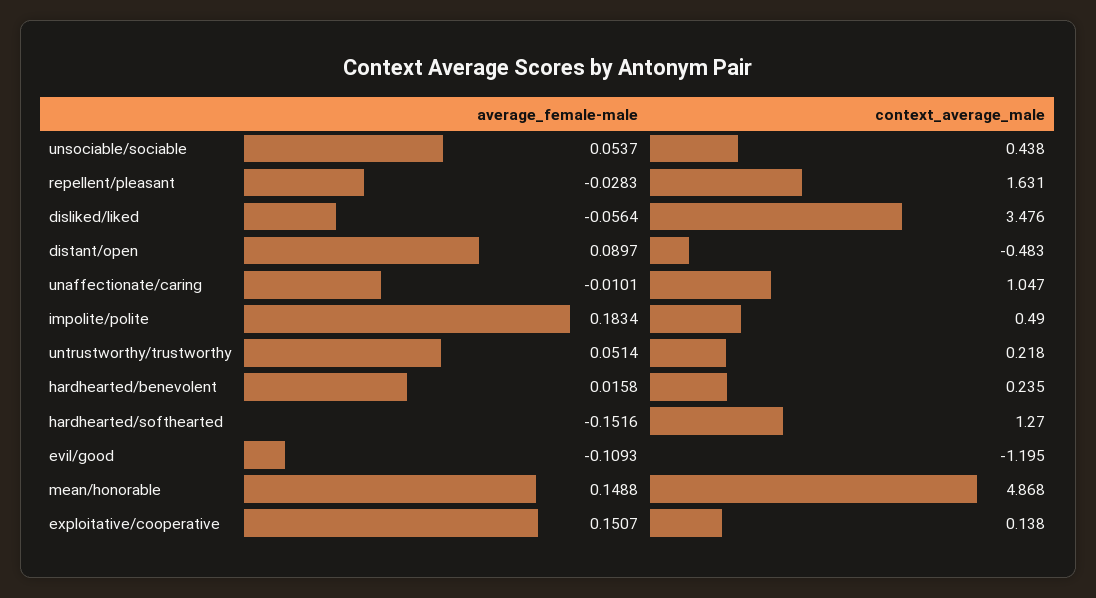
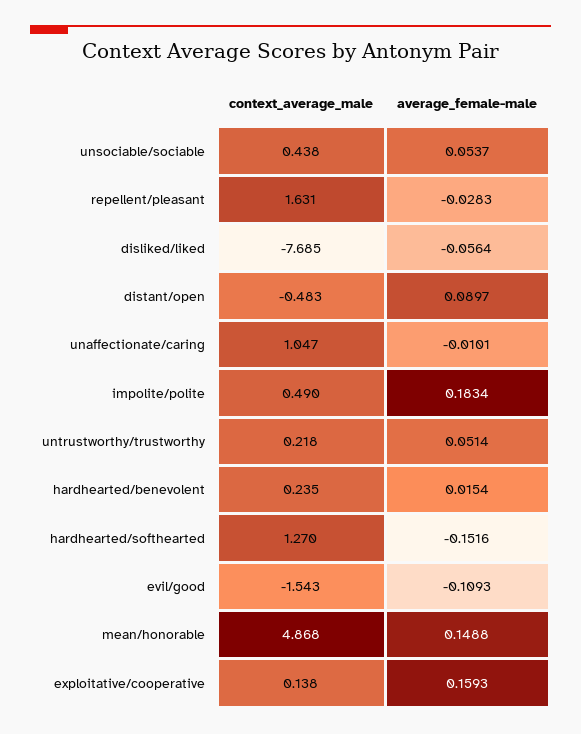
context_average_male, disliked/liked: 3.476 -> -7.685
average_female-male, hardhearted/benevolent: 0.0158 -> 0.0154
context_average_male, evil/good: -1.195 -> -1.543
average_female-male, exploitative/cooperative: 0.1507 -> 0.1593

